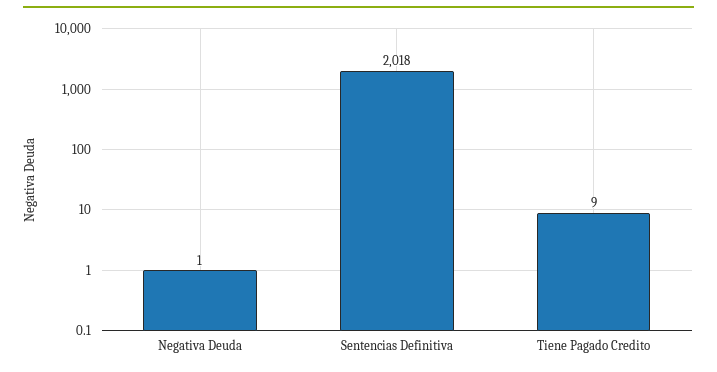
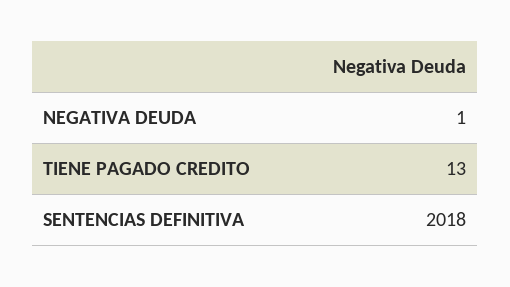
Tiene Pagado Credito: 9 -> 13

